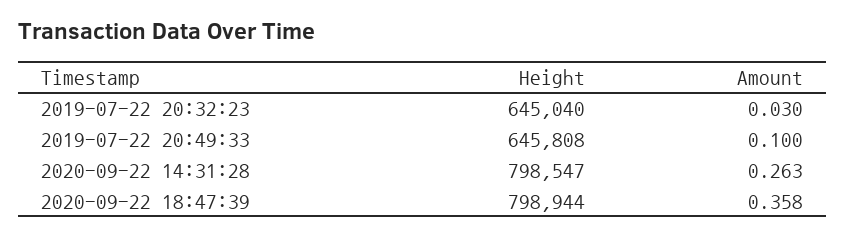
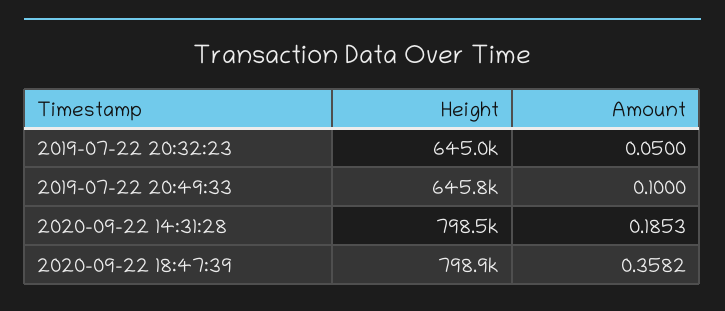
Amount, 2019-07-22 20:32:23: 0.03 -> 0.05
Amount, 2020-09-22 14:31:28: 0.263 -> 0.1853

